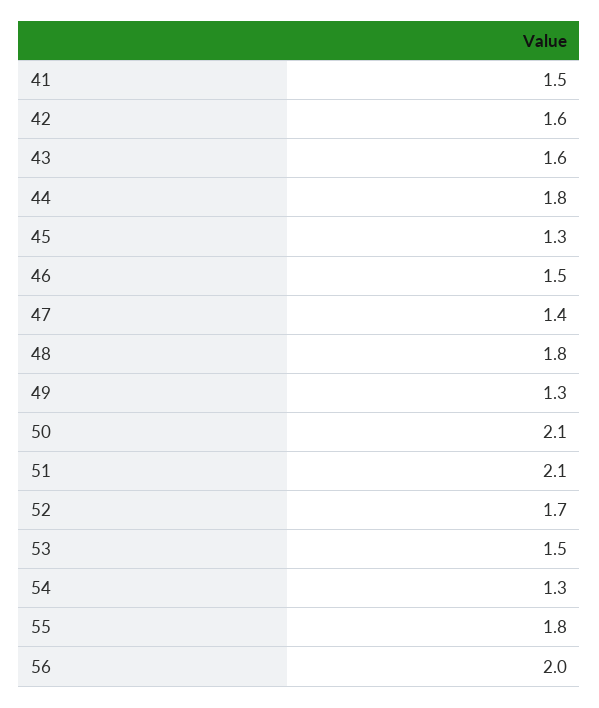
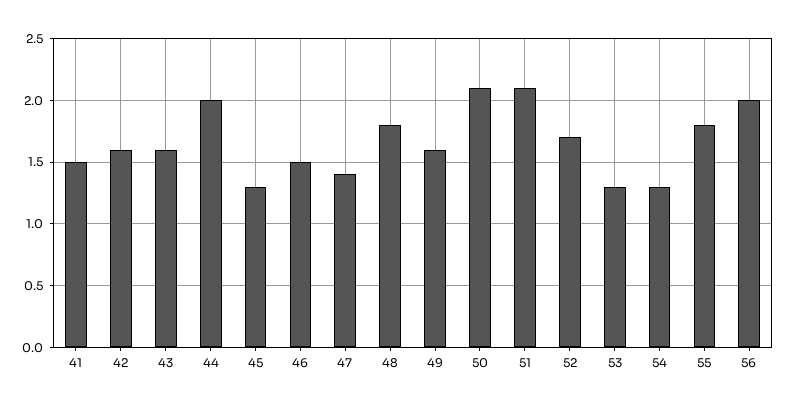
44: 1.8 -> 2
49: 1.3 -> 1.6
53: 1.5 -> 1.3

